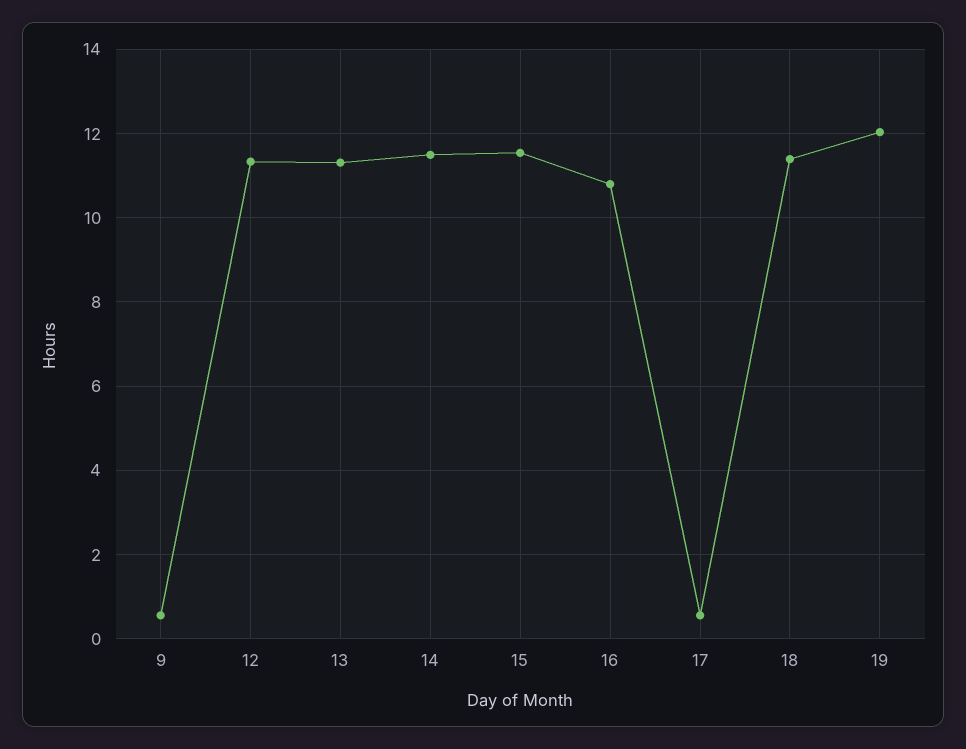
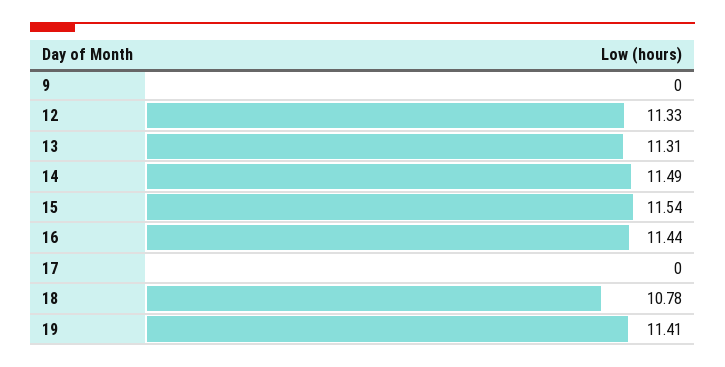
9: 0.6 -> 0
16: 10.8 -> 11.44
17: 0.6 -> 0
18: 11.4 -> 10.78
19: 12 -> 11.41

